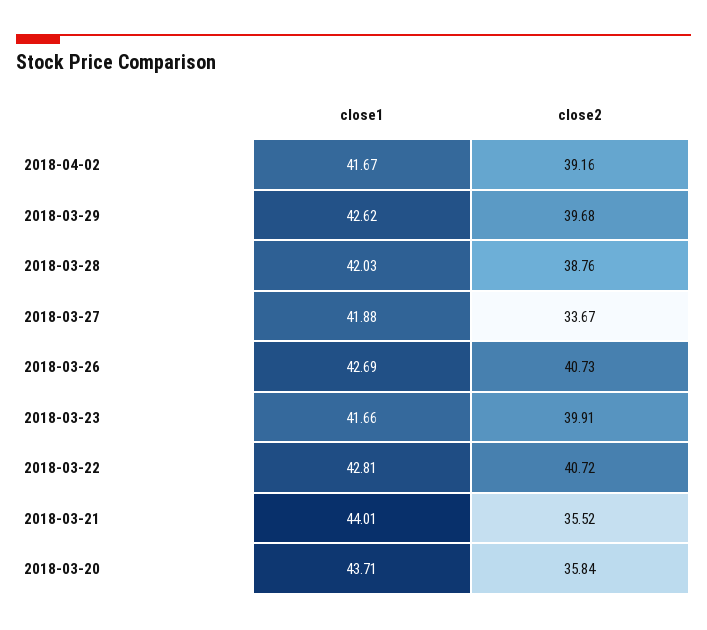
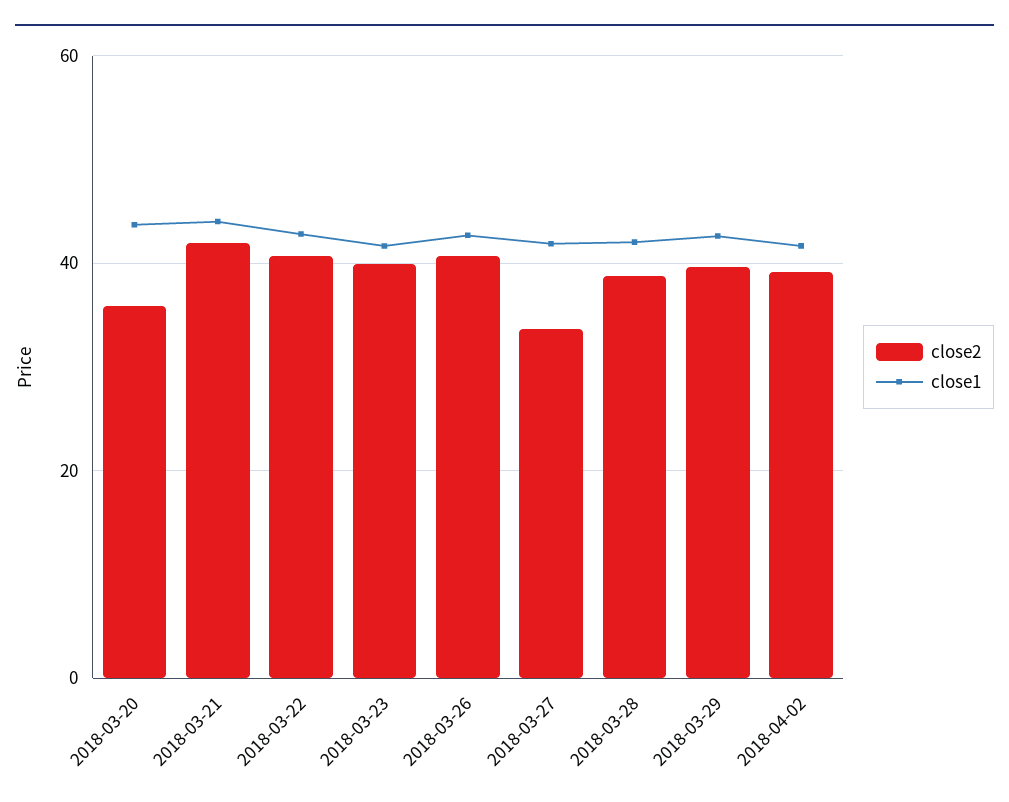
close2, 2018-03-21: 35.52 -> 42

